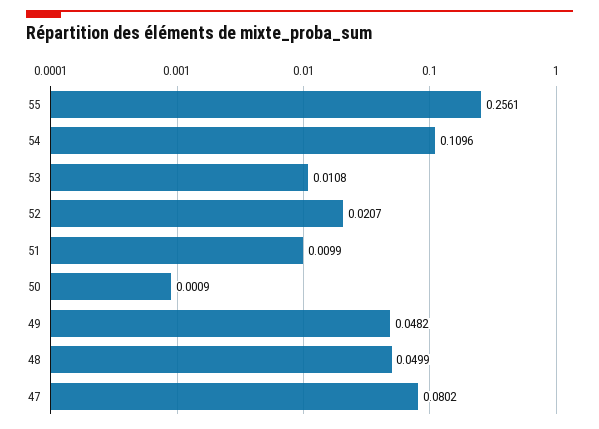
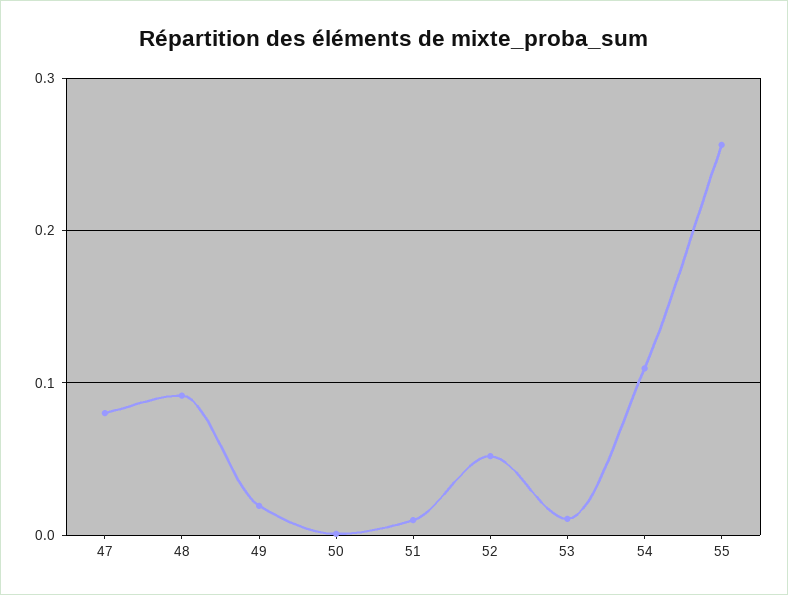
52: 0.0207 -> 0.05
49: 0.0482 -> 0.02
48: 0.0499 -> 0.09

